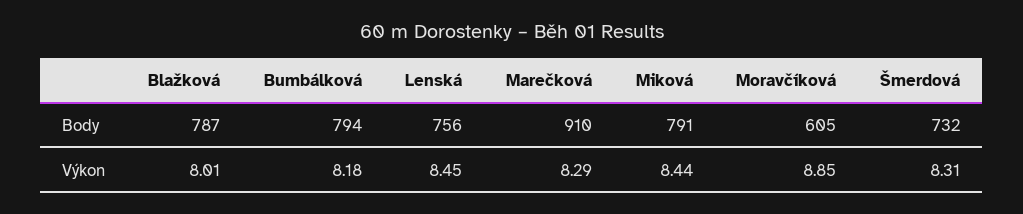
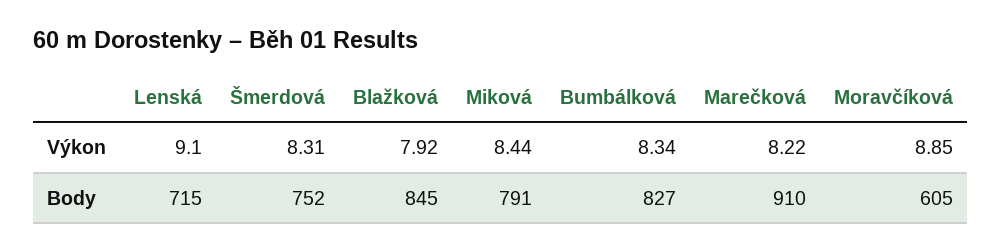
Blažková, Body: 787 -> 845
Bumbálková, Body: 794 -> 827
Lenská, Body: 756 -> 715
Šmerdová, Body: 732 -> 752
Blažková, Výkon: 8.01 -> 7.92
Bumbálková, Výkon: 8.18 -> 8.34
Lenská, Výkon: 8.45 -> 9.1
Marečková, Výkon: 8.29 -> 8.22

